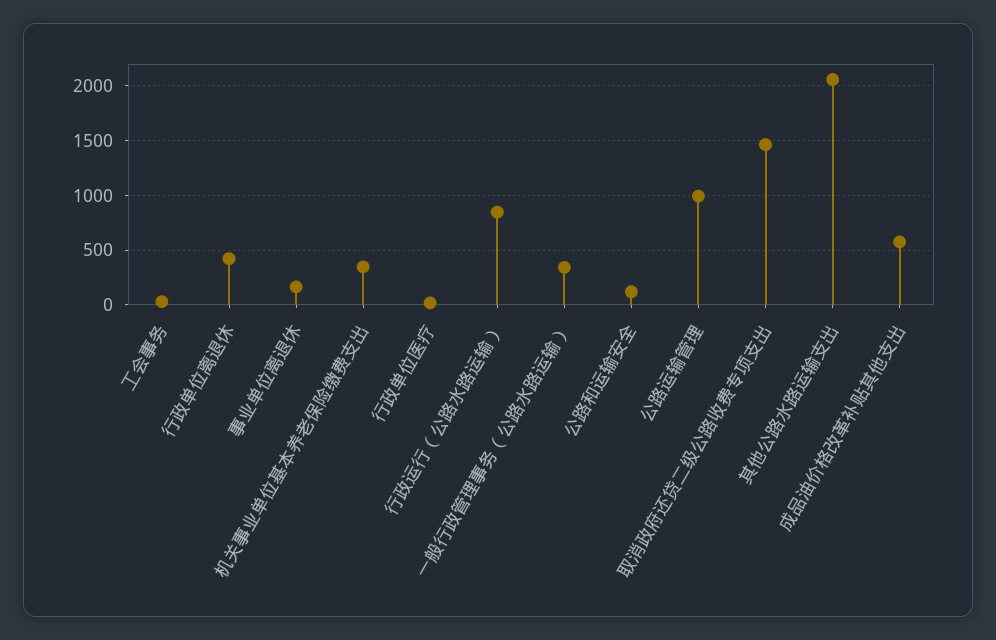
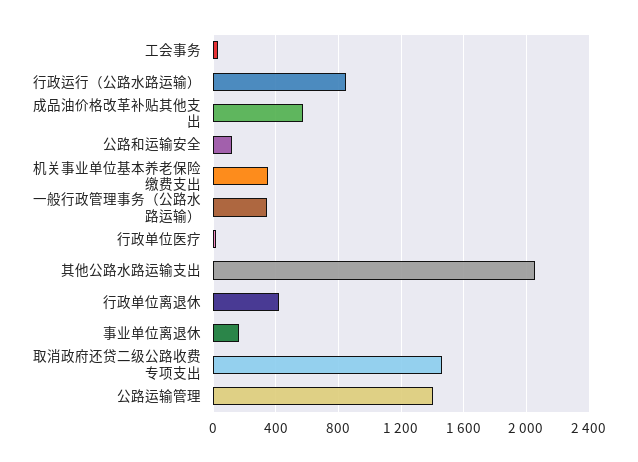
公路运输管理: 1000 -> 1400

